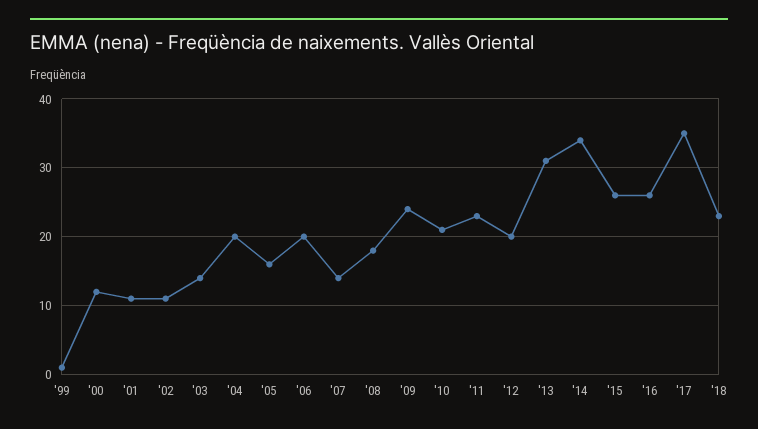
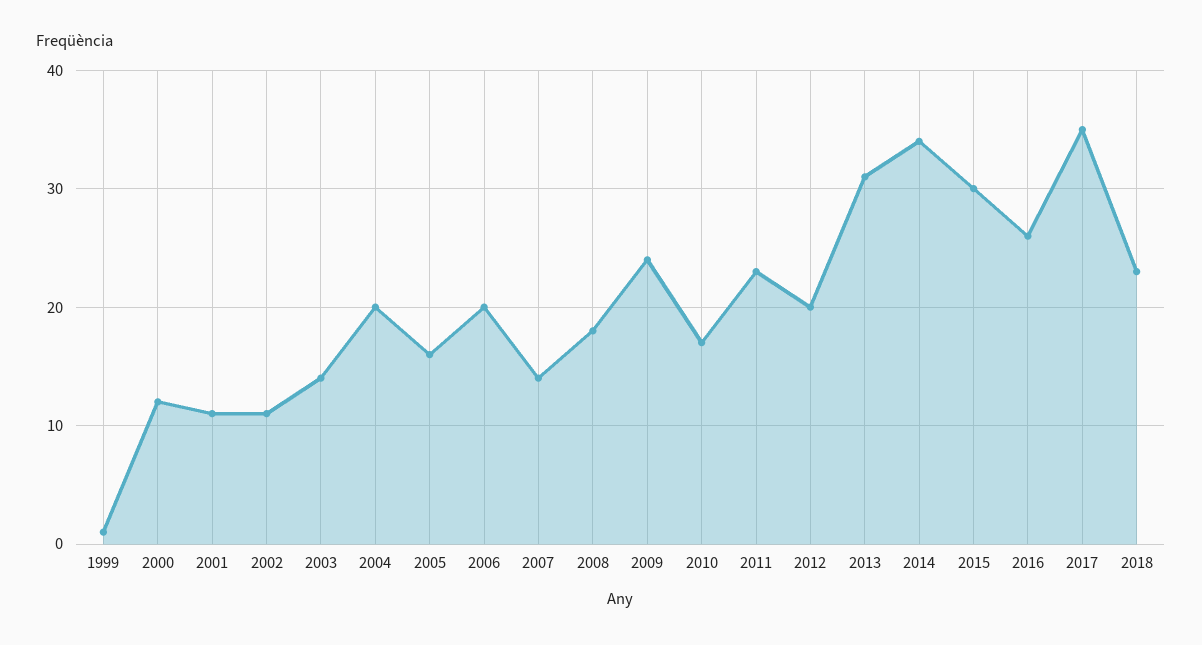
'10: 21 -> 17
'15: 26 -> 30

